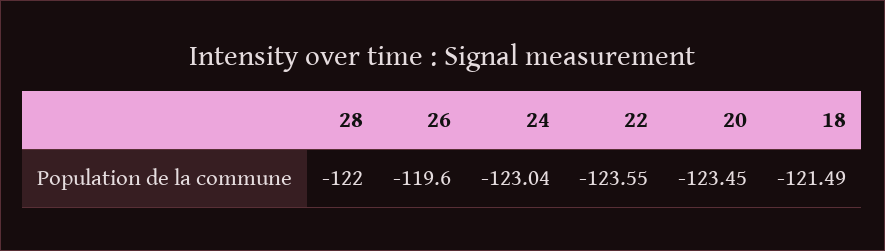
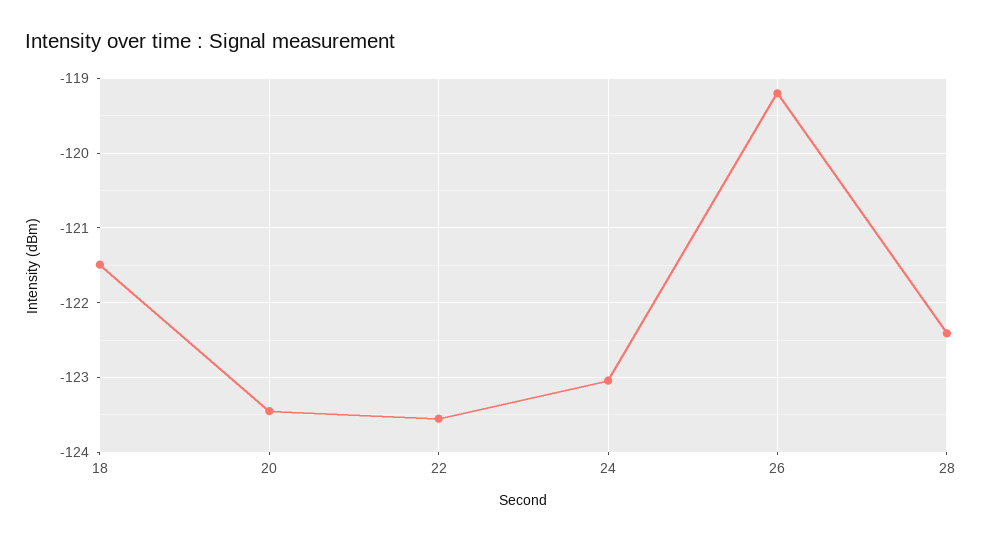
28: -122 -> -122.4
26: -119.6 -> -119.2

